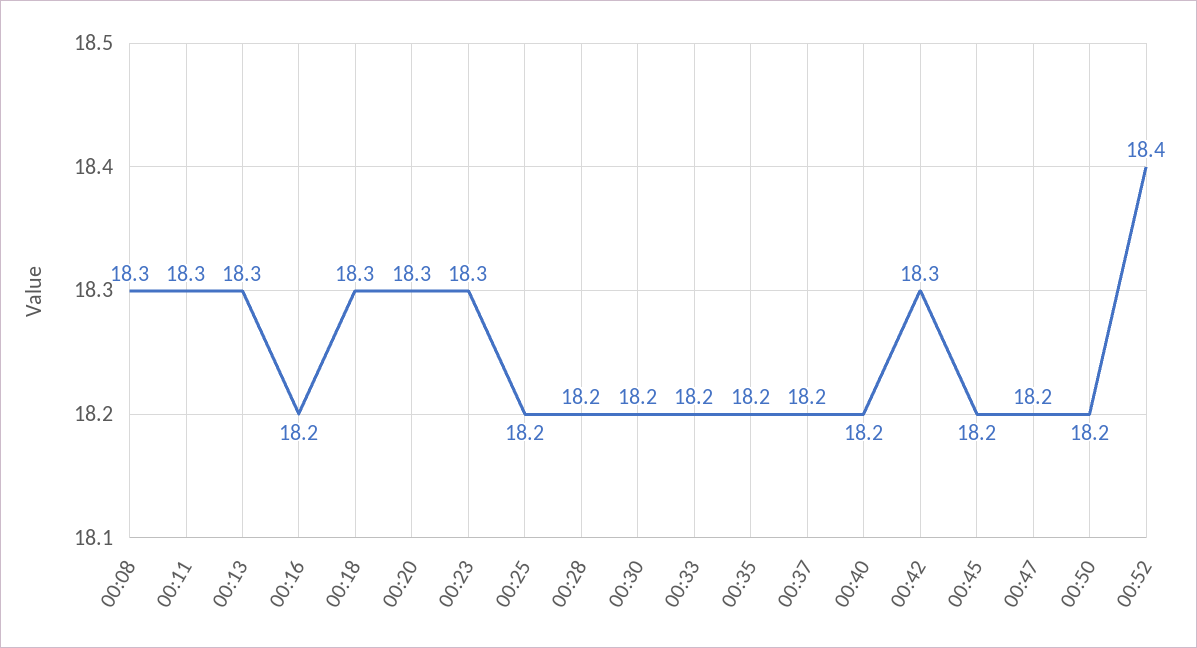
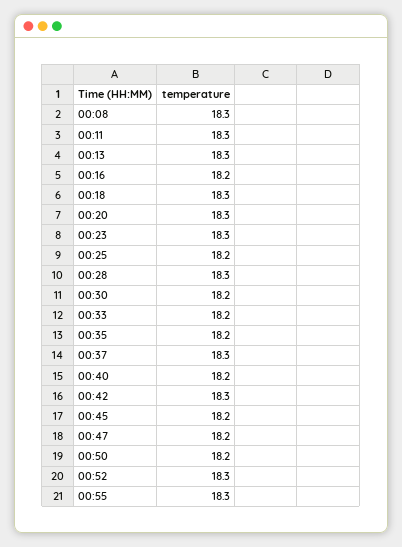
00:28: 18.2 -> 18.3
00:37: 18.2 -> 18.3
00:52: 18.4 -> 18.3
00:55: none -> 18.3

